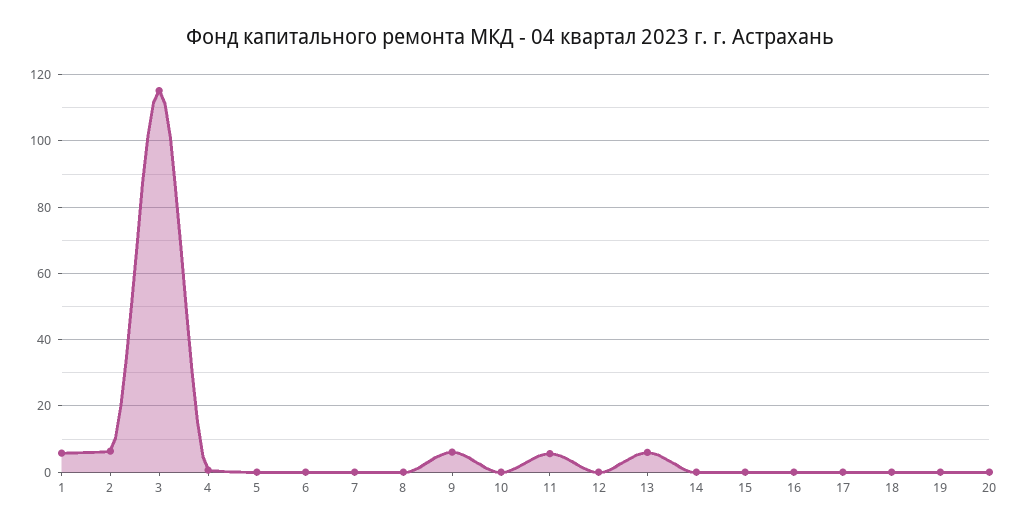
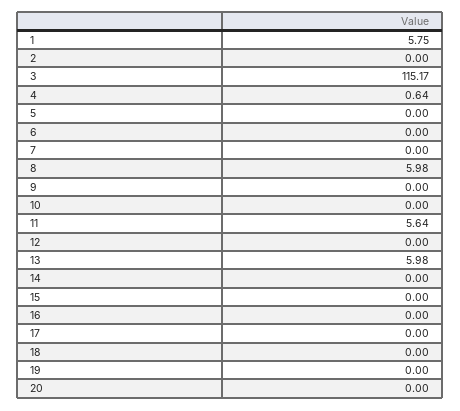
2: 6 -> 0
8: 0 -> 5.98
9: 6 -> 0

